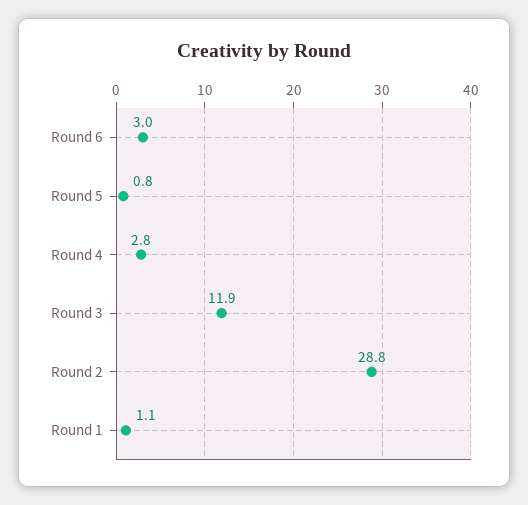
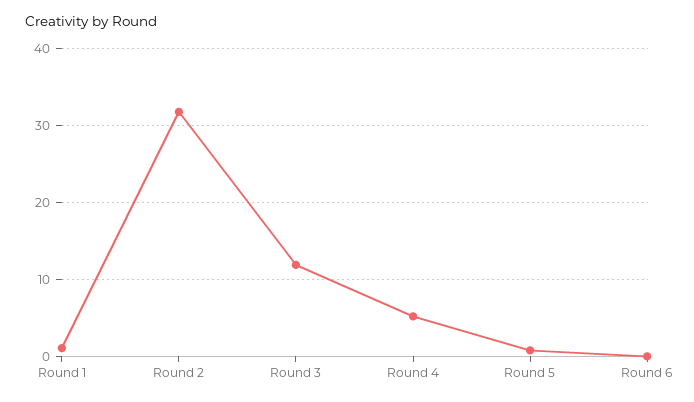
Round 6: 3 -> 0
Round 4: 2.8 -> 5
Round 2: 28.8 -> 32

